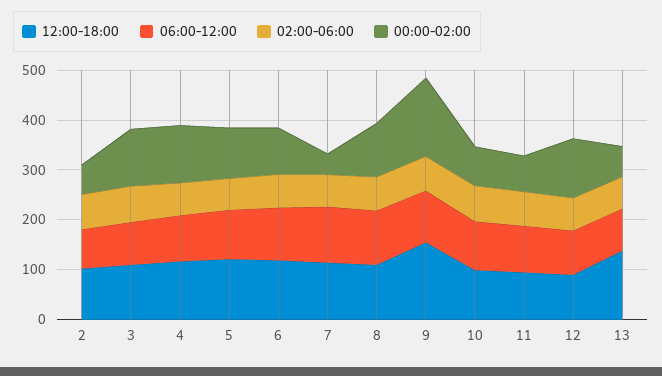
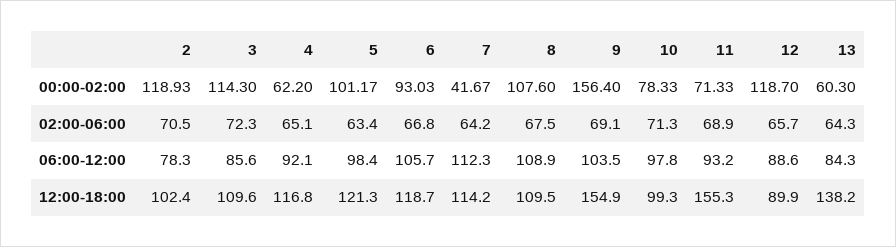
00:00-02:00, 2: 60 -> 118.93
00:00-02:00, 4: 120 -> 62.2
12:00-18:00, 11: 100 -> 155.3

